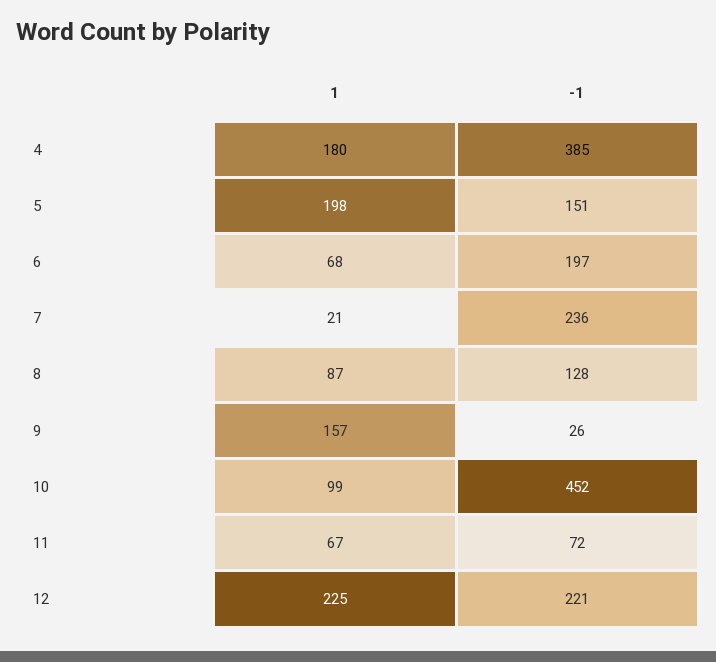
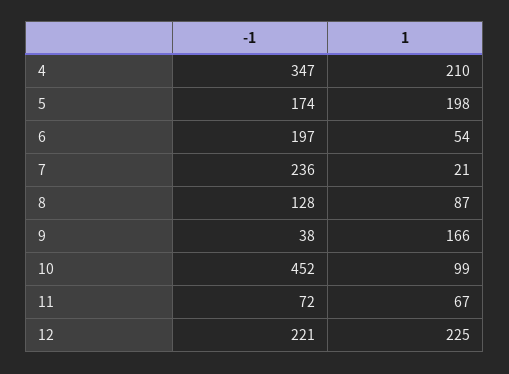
1, 4: 180 -> 210
-1, 4: 385 -> 347
-1, 5: 151 -> 174
1, 6: 68 -> 54
1, 9: 157 -> 166
-1, 9: 26 -> 38

